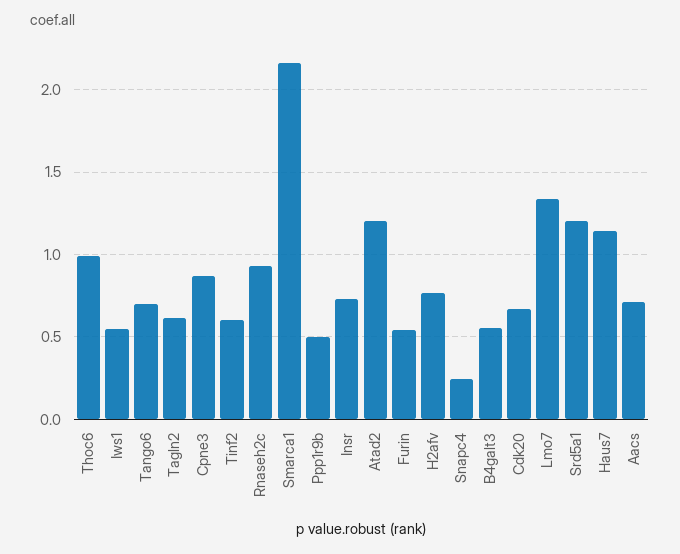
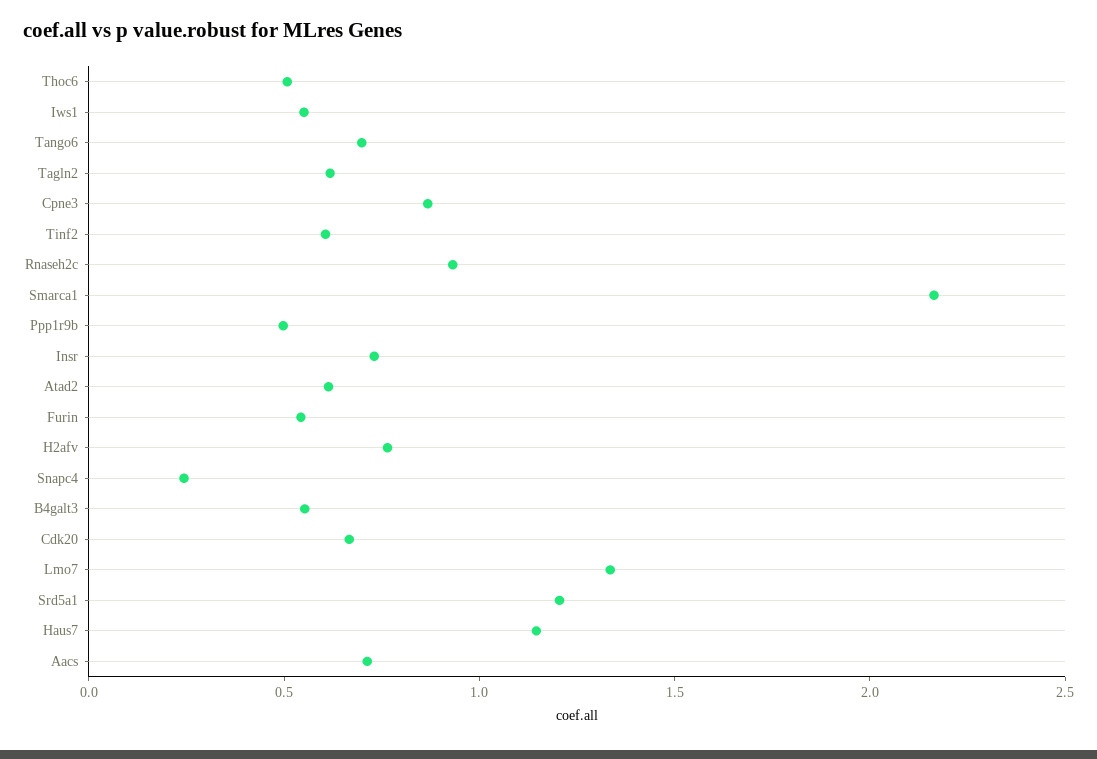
Thoc6: 1 -> 0.5
Atad2: 1.2 -> 0.6

